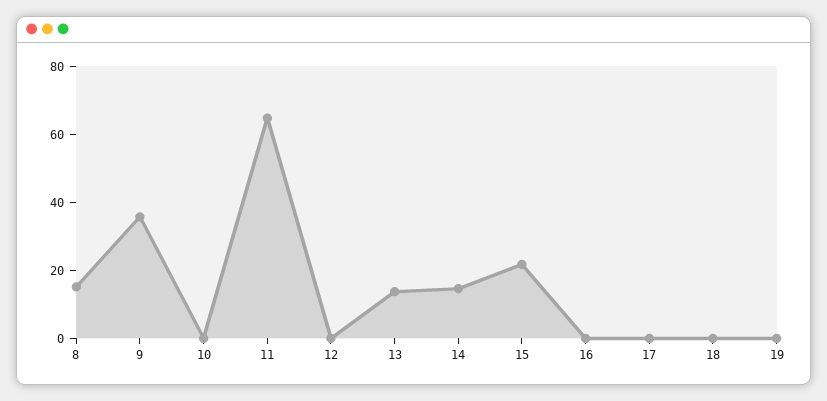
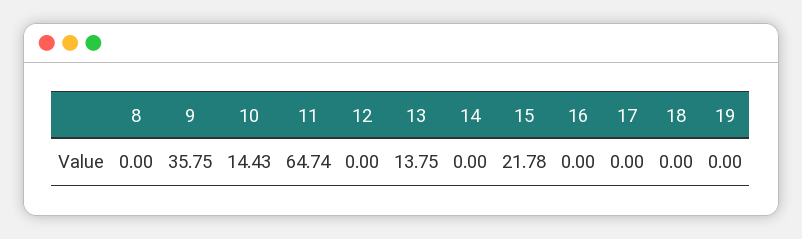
8: 15 -> 0
10: 0 -> 14.43
14: 15 -> 0

